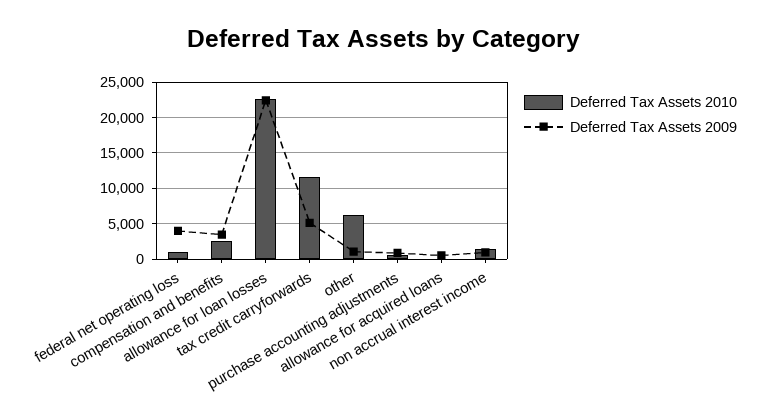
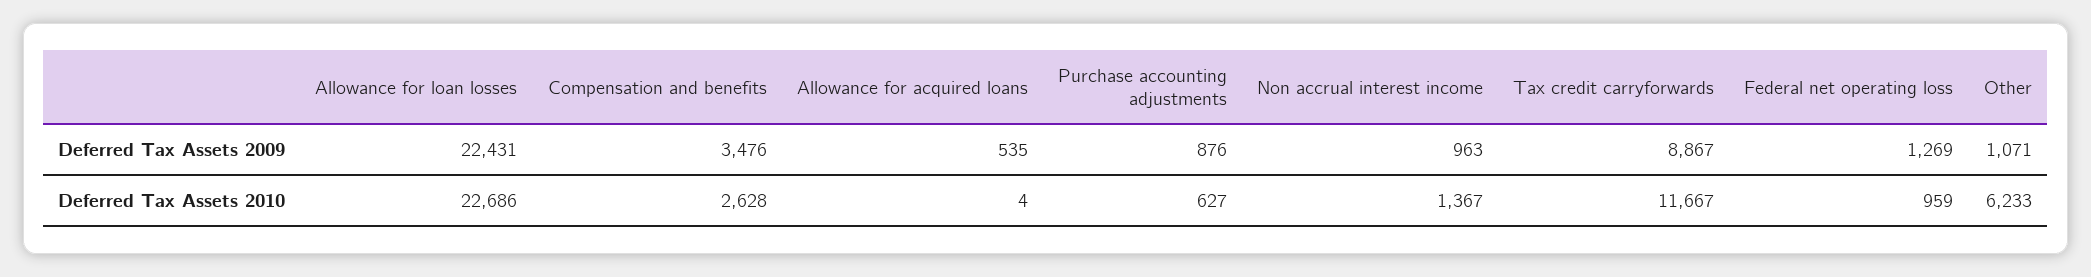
Deferred Tax Assets 2009, federal net operating loss: 4000 -> 1269
Deferred Tax Assets 2009, tax credit carryforwards: 5000 -> 8867

